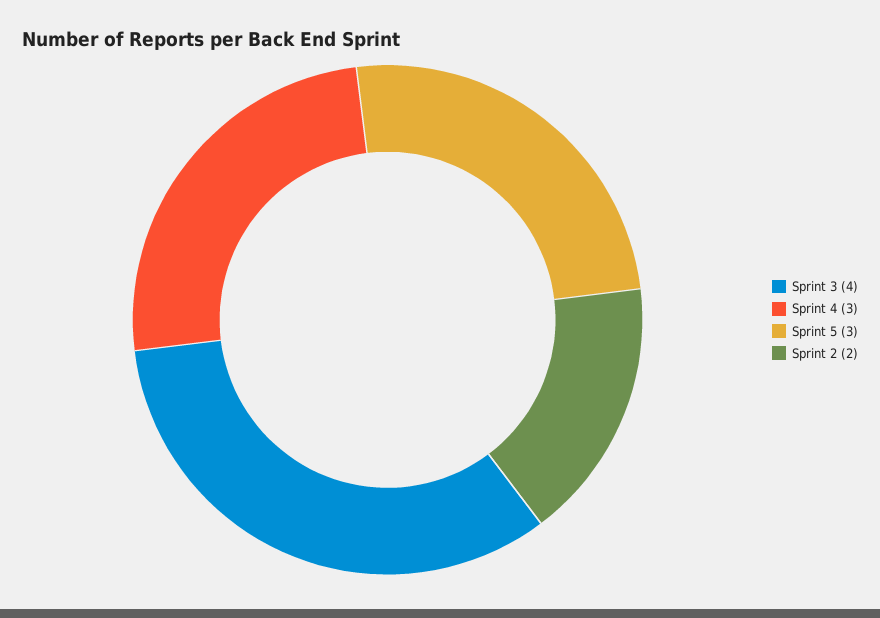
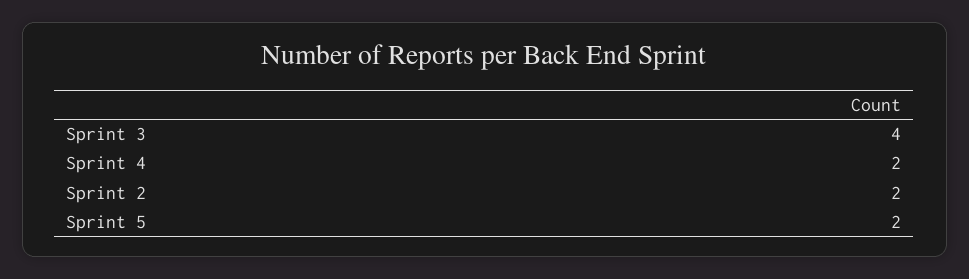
Sprint 4: 3 -> 2
Sprint 5: 3 -> 2

